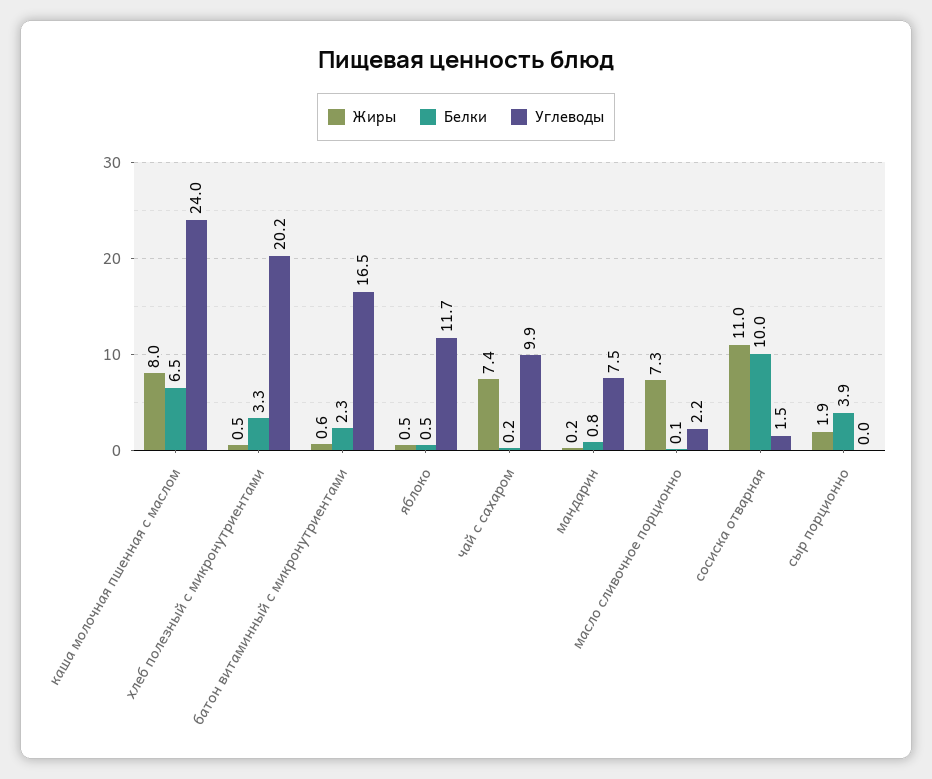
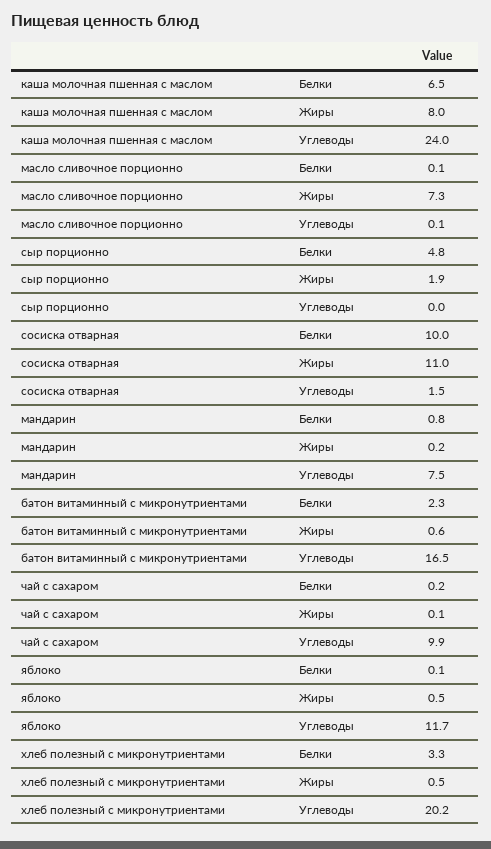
Белки, яблоко: 0.5 -> 0.1
Жиры, чай с сахаром: 7.4 -> 0.1
Углеводы, масло сливочное порционно: 2.2 -> 0.1
Белки, сыр порционно: 3.9 -> 4.8

